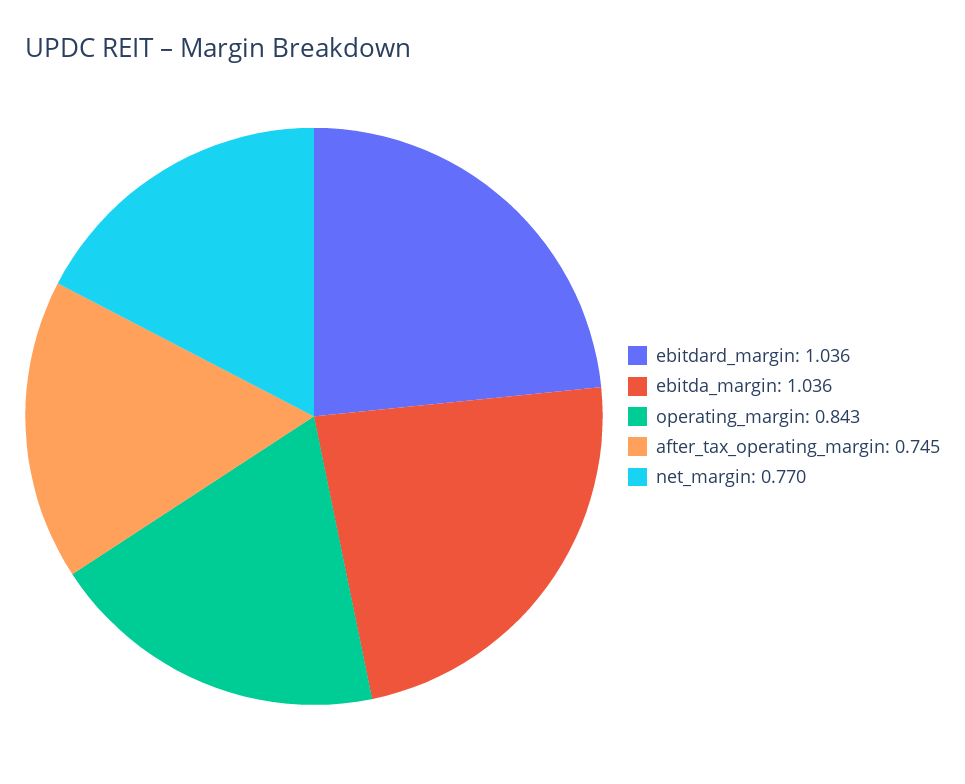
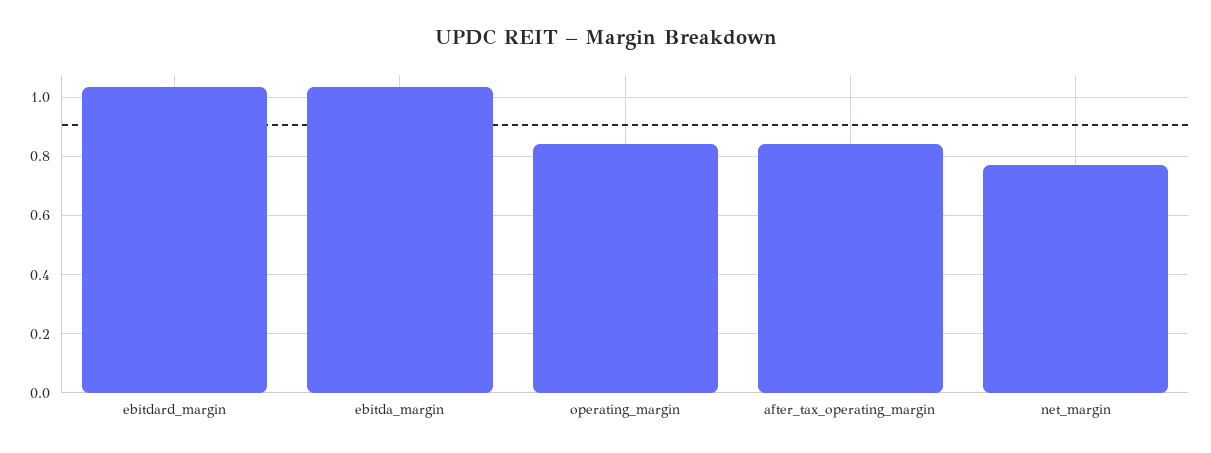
after_tax_operating_margin: 0.745 -> 0.85

